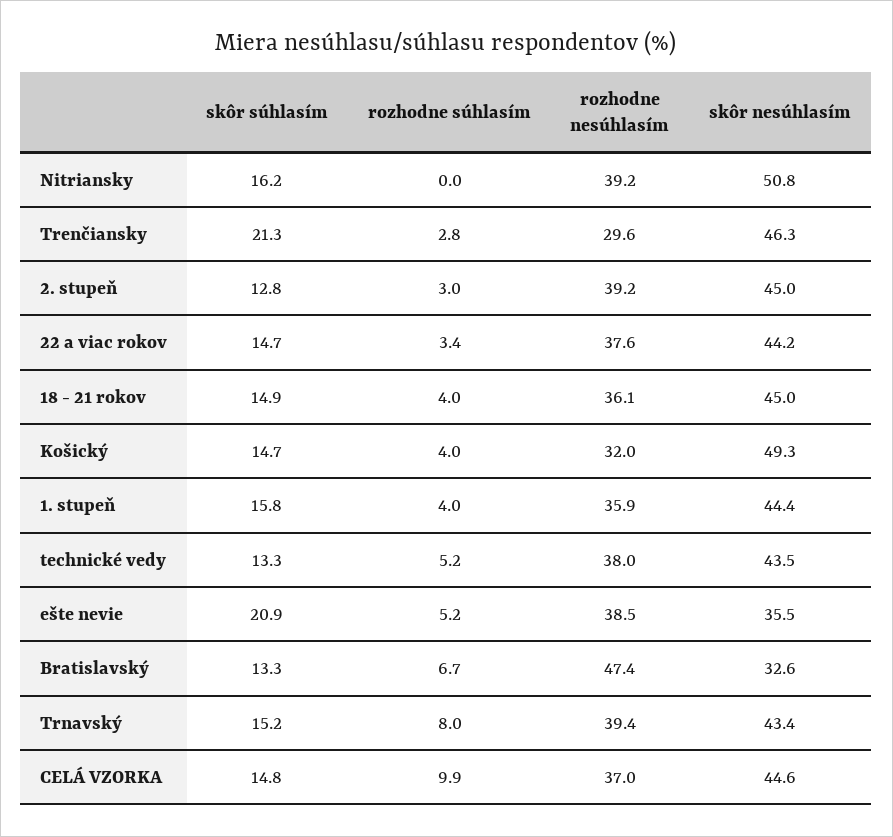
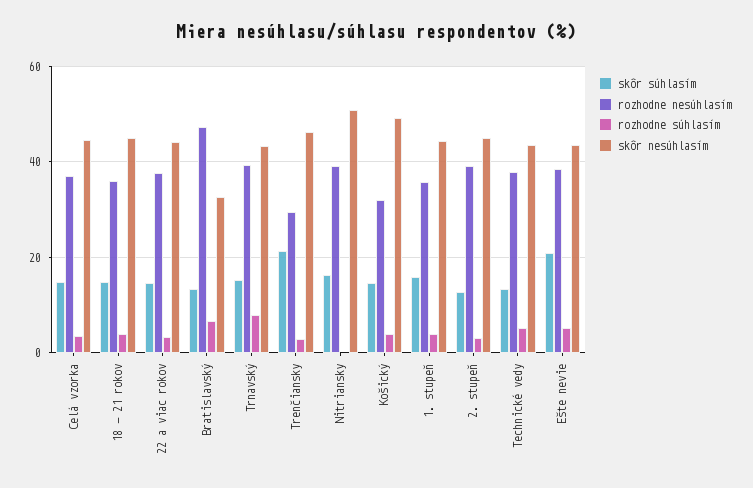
skôr nesúhlasím, ešte nevie: 35.5 -> 44
rozhodne súhlasím, CELÁ VZORKA: 9.9 -> 4

